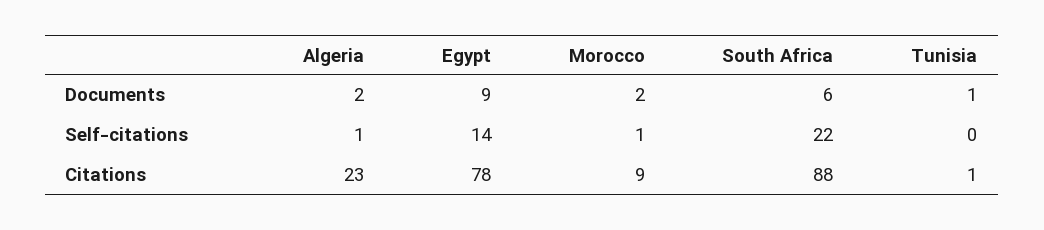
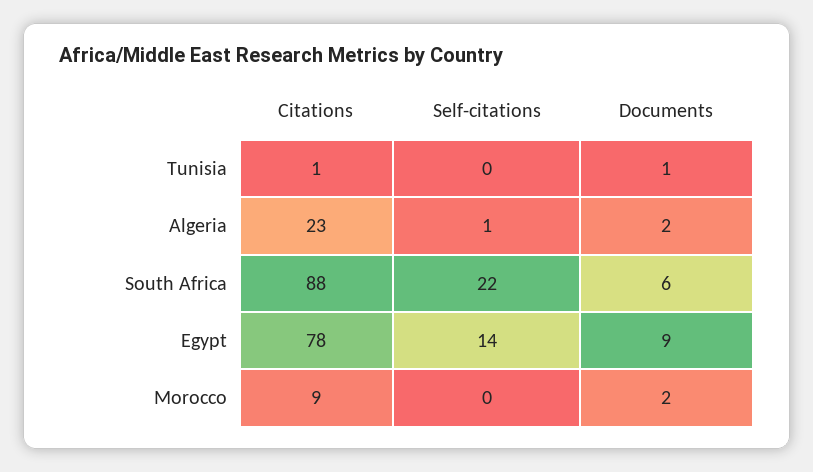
Morocco, Self-citations: 1 -> 0

